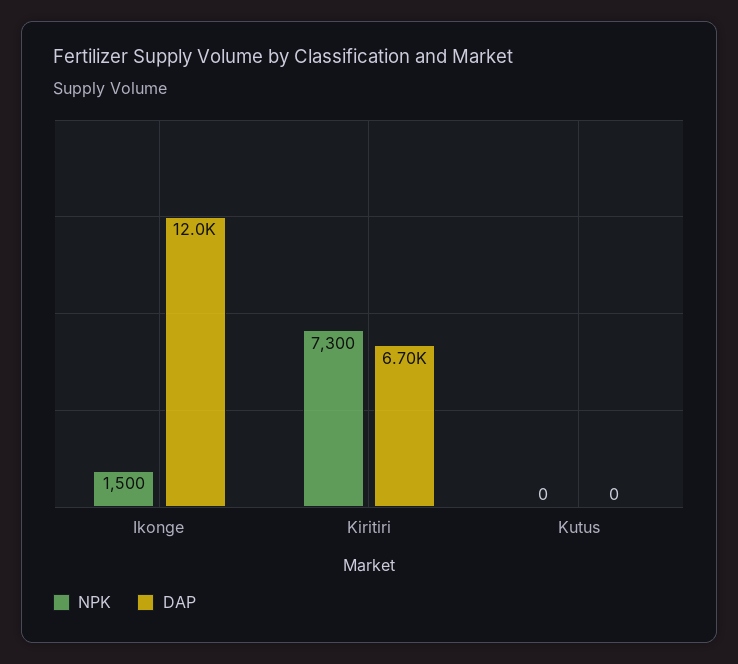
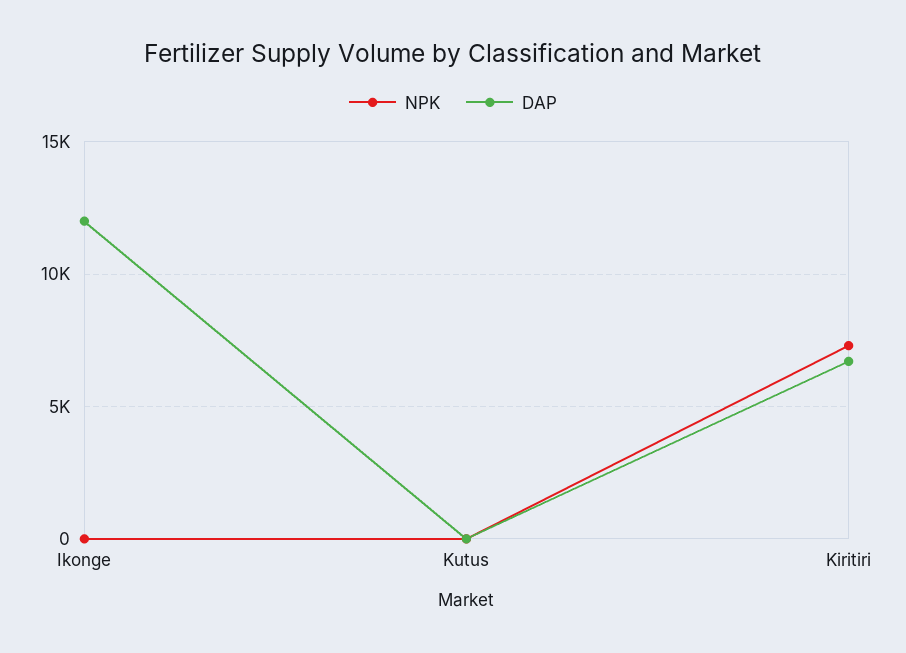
NPK, Ikonge: 1500 -> 0

